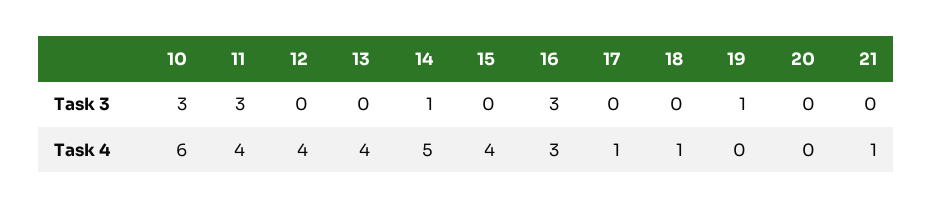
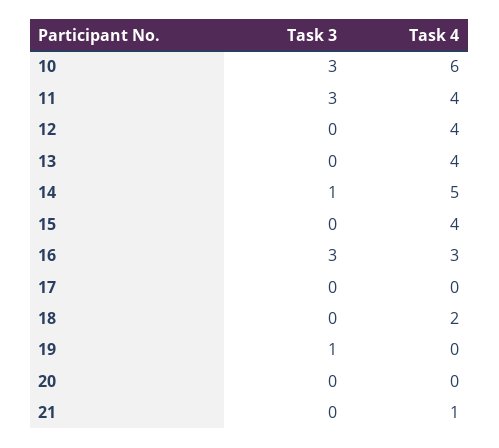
17, Task 4: 1 -> 0
18, Task 4: 1 -> 2

